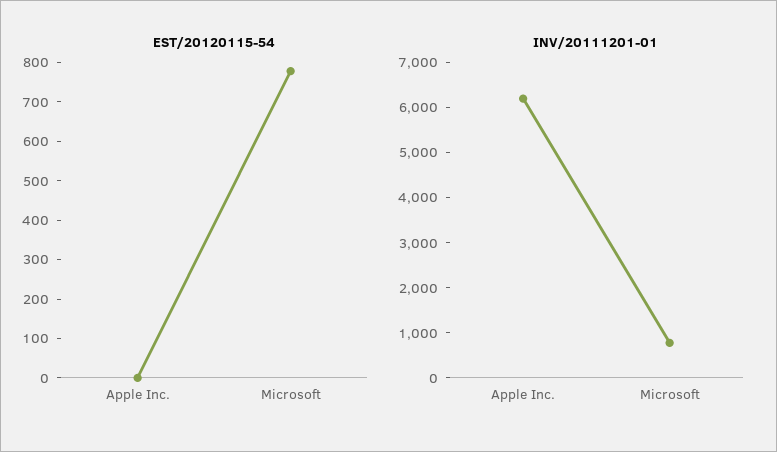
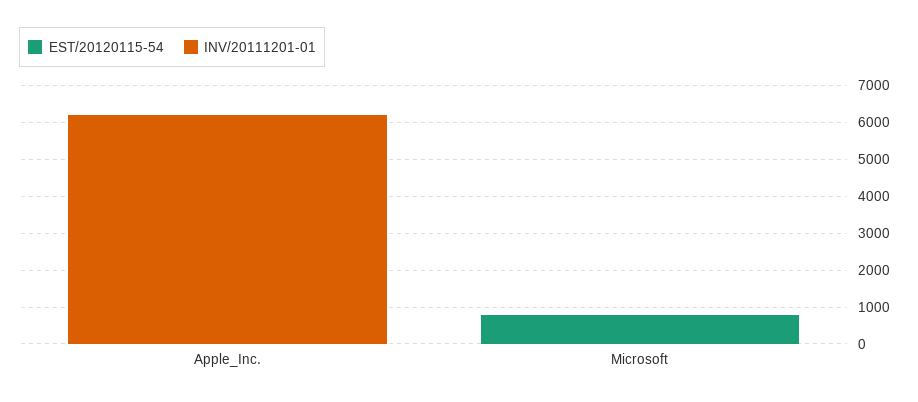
INV/20111201-01, Microsoft: 800 -> 0

